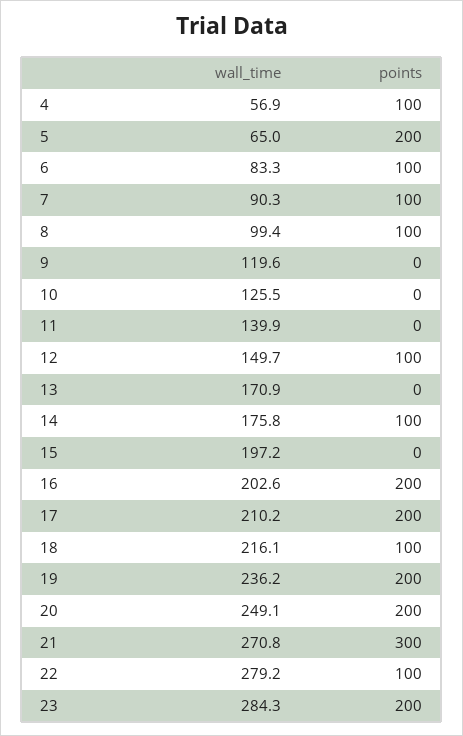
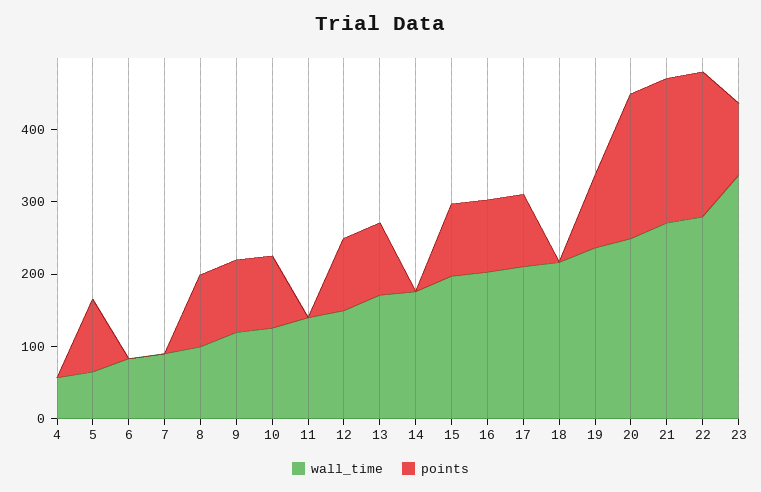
points, 4: 100 -> 0
points, 5: 200 -> 100
points, 6: 100 -> 0
points, 7: 100 -> 0
points, 9: 0 -> 100
points, 10: 0 -> 100
points, 13: 0 -> 100
points, 14: 100 -> 0
points, 15: 0 -> 100
points, 16: 200 -> 100
points, 17: 200 -> 100
points, 18: 100 -> 0
points, 19: 200 -> 100
points, 21: 300 -> 200
points, 22: 100 -> 200
wall_time, 23: 284.3 -> 340
points, 23: 200 -> 100

